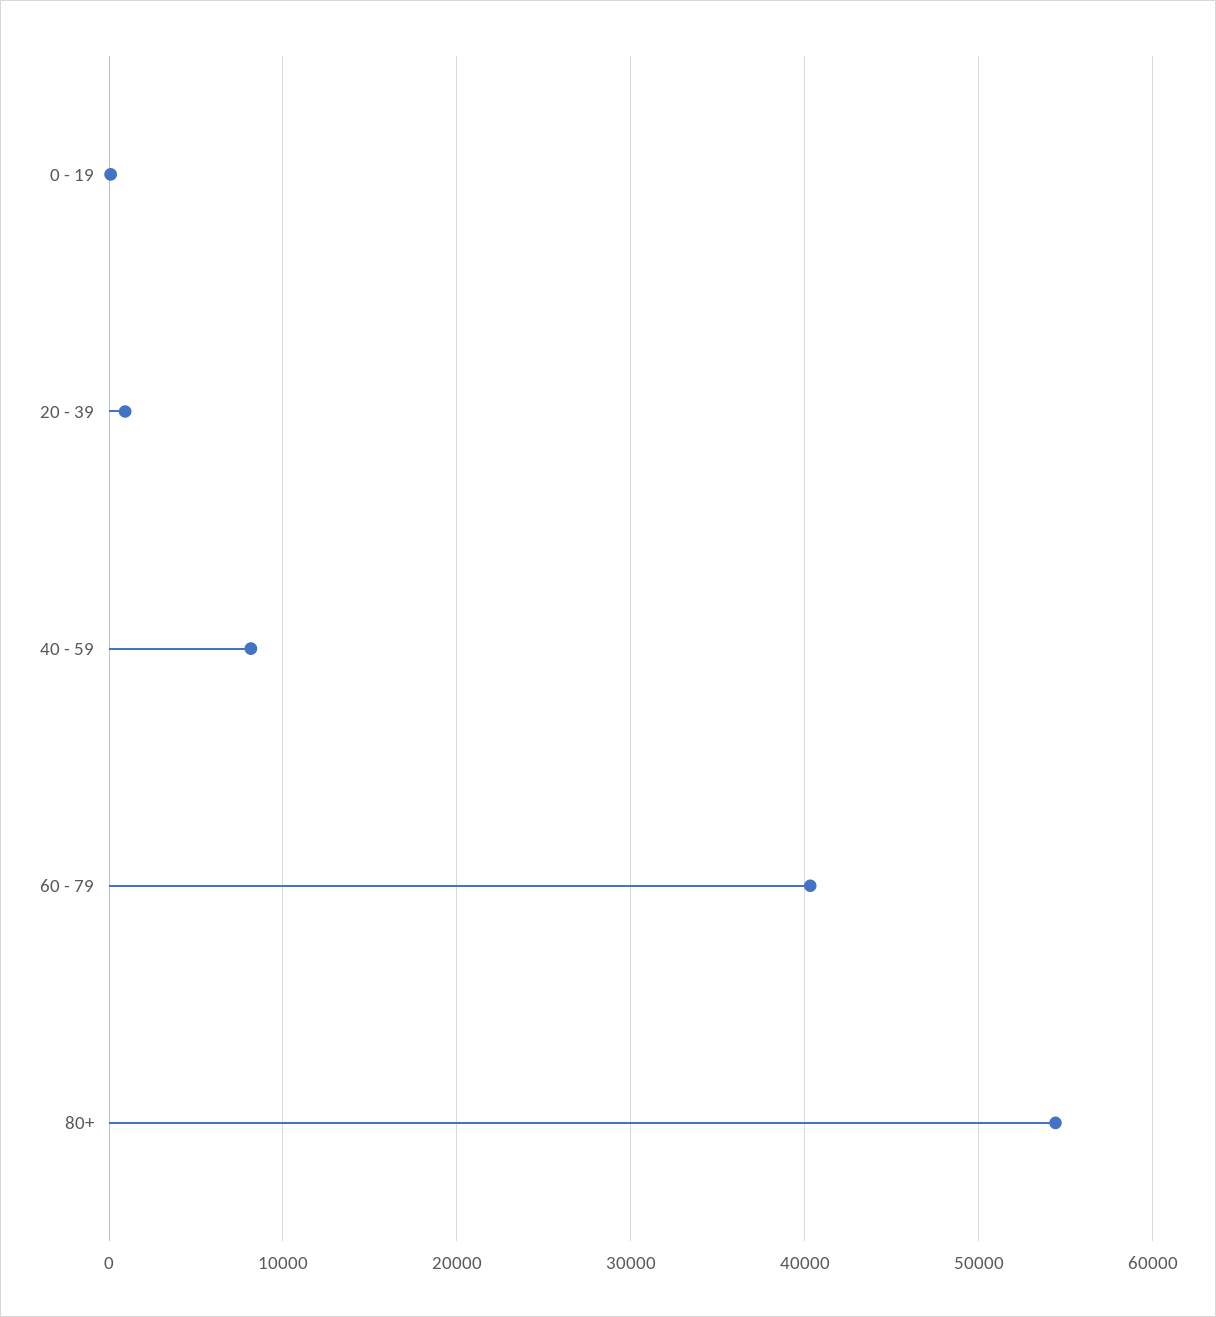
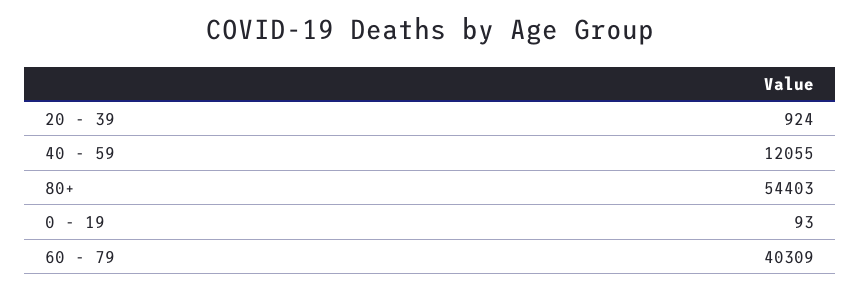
40 - 59: 8000 -> 12055

